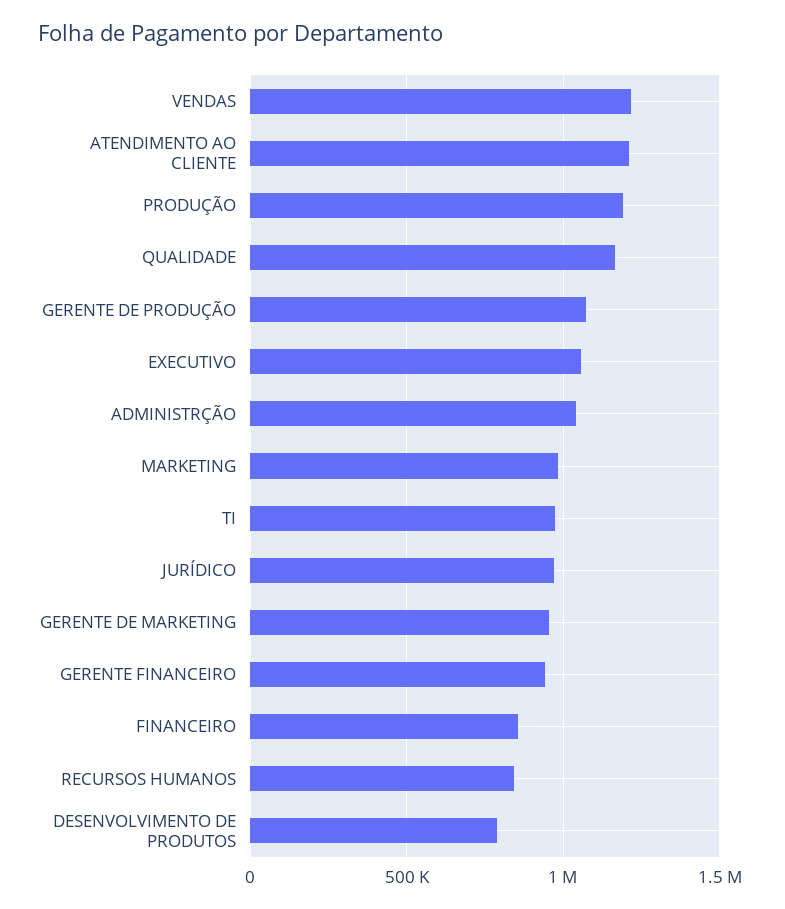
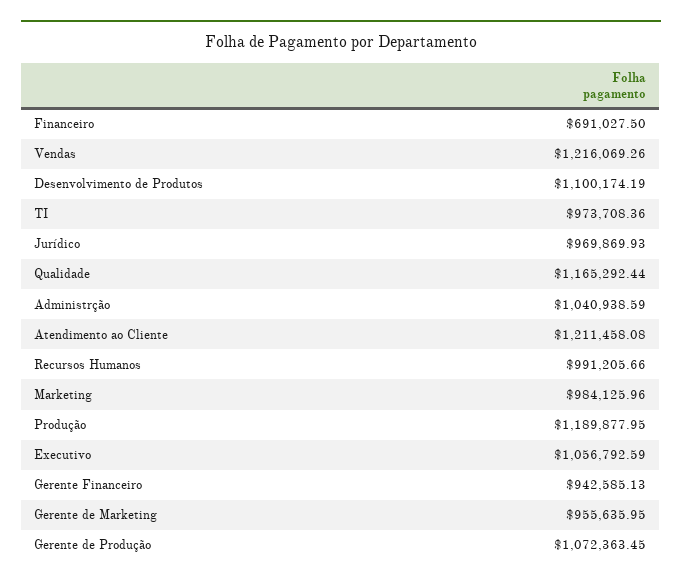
FINANCEIRO: 850000 -> 691027.5
RECURSOS HUMANOS: 850000 -> 991205.66
DESENVOLVIMENTO DE PRODUTOS: 800000 -> 1100174.19

